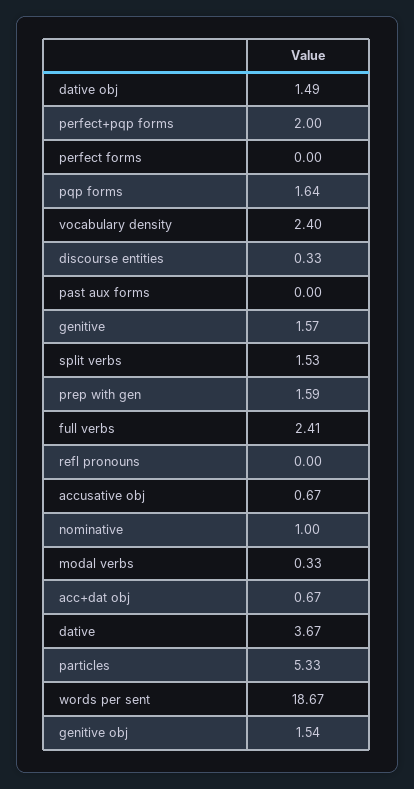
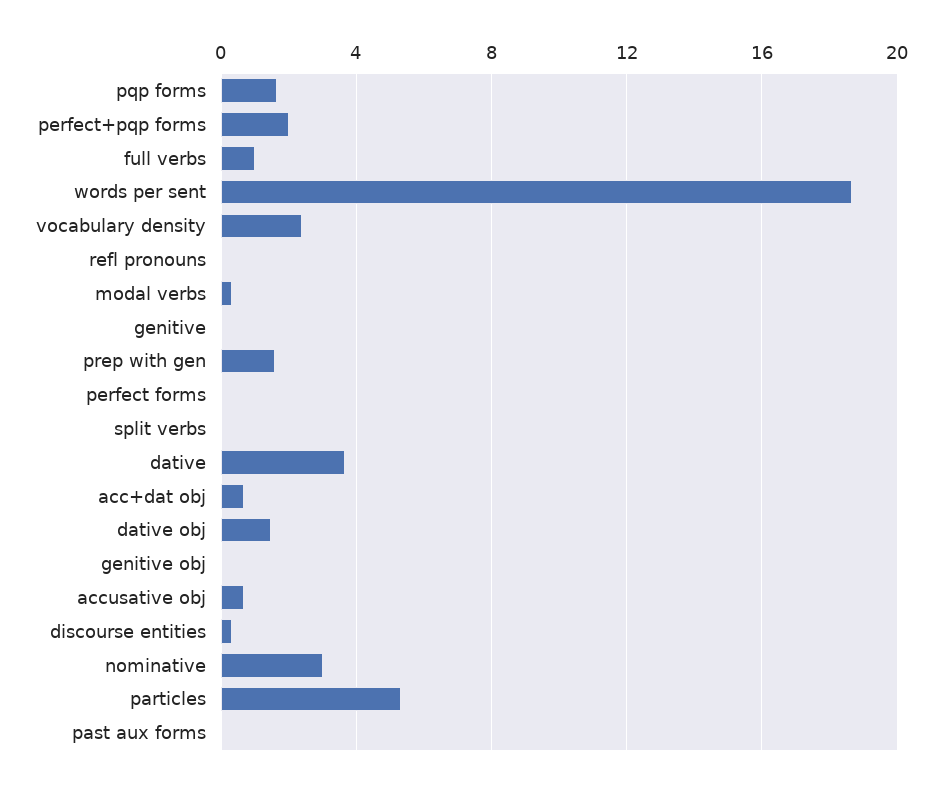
genitive: 1.57 -> 0
split verbs: 1.53 -> 0
full verbs: 2.41 -> 1
nominative: 1 -> 3
genitive obj: 1.54 -> 0

